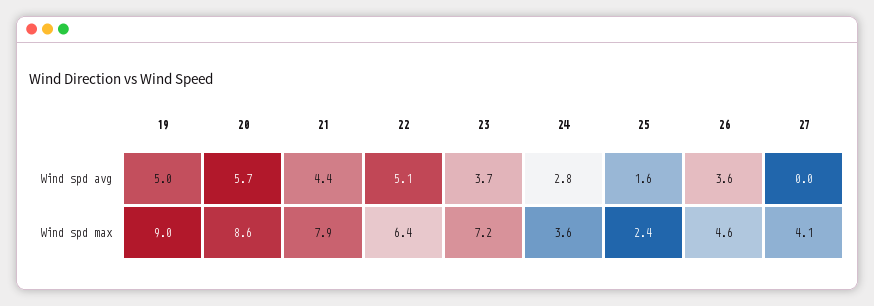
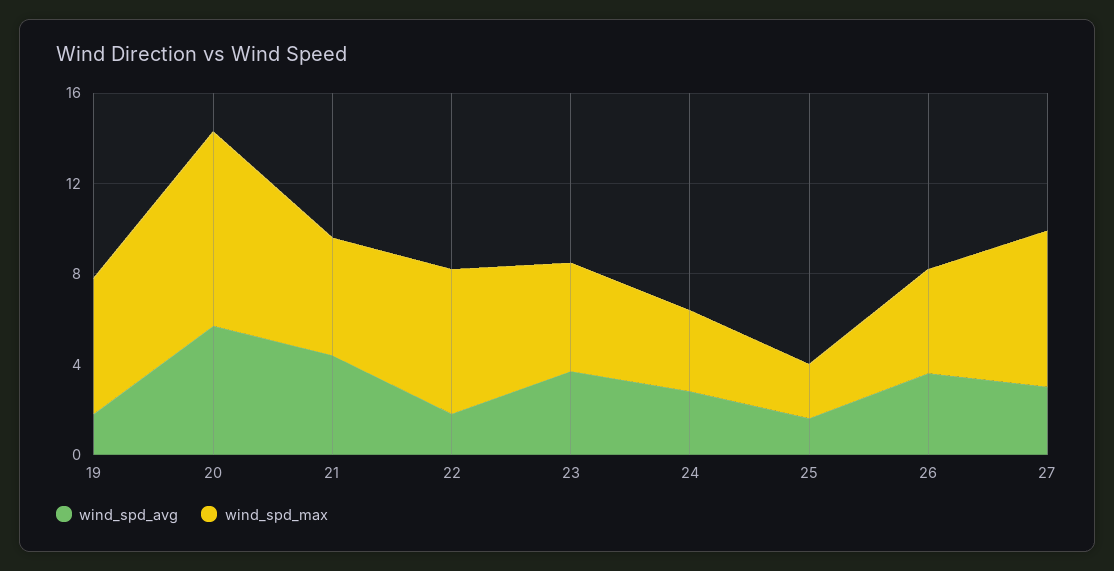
Wind spd avg, 19: 5 -> 2
Wind spd avg, 22: 5.1 -> 2
Wind spd avg, 27: 0 -> 3
Wind spd max, 19: 9 -> 6
Wind spd max, 21: 7.9 -> 5
Wind spd max, 23: 7.2 -> 5
Wind spd max, 27: 4.1 -> 7

